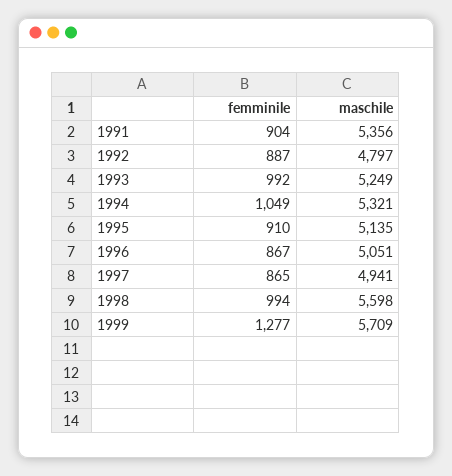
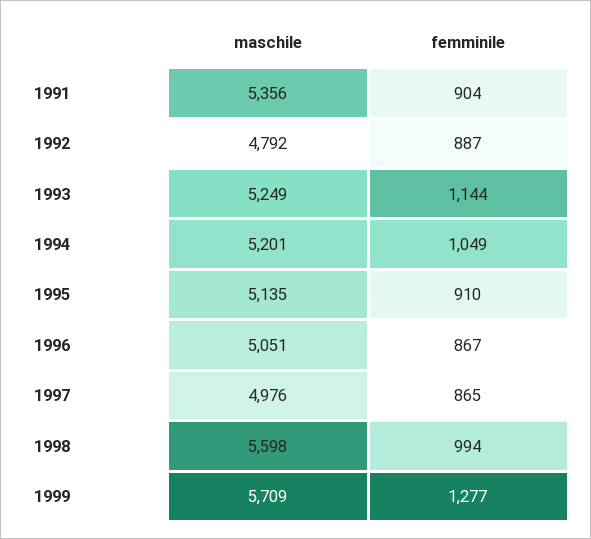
maschile, 1992: 4797 -> 4792
femminile, 1993: 992 -> 1144
maschile, 1994: 5321 -> 5201
maschile, 1997: 4941 -> 4976

